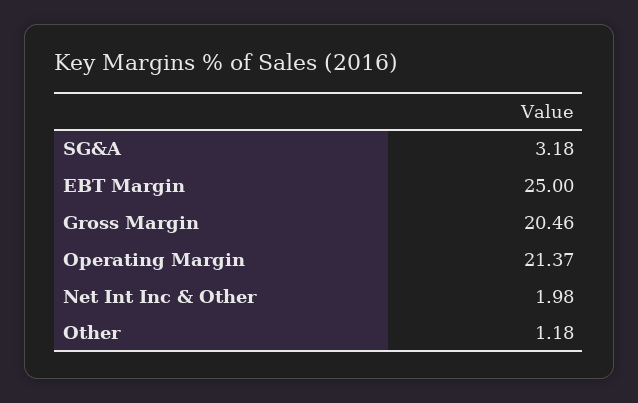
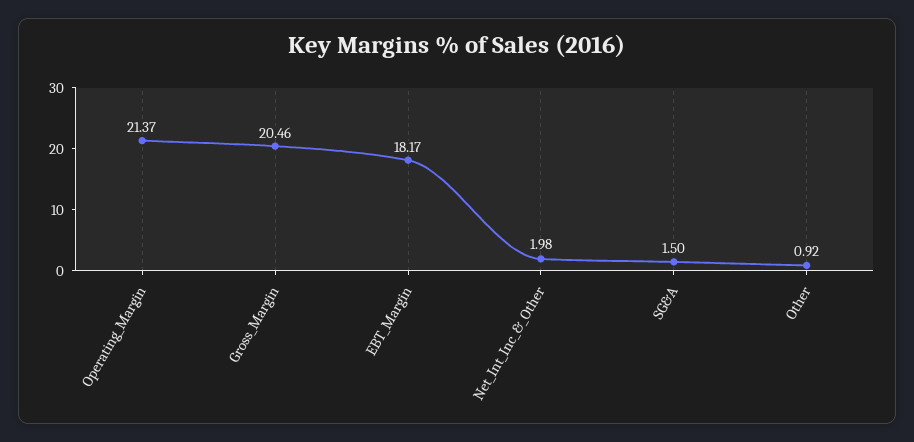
SG&A: 3.18 -> 1.5
EBT Margin: 25 -> 18.17
Other: 1.18 -> 0.92

